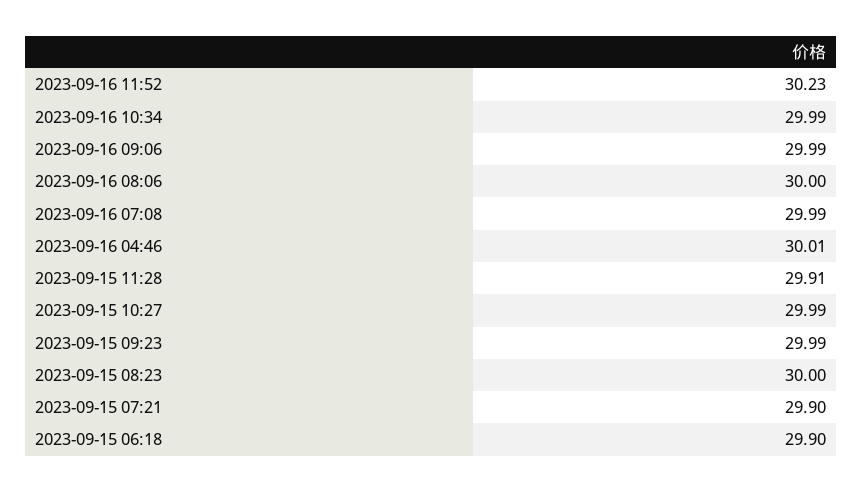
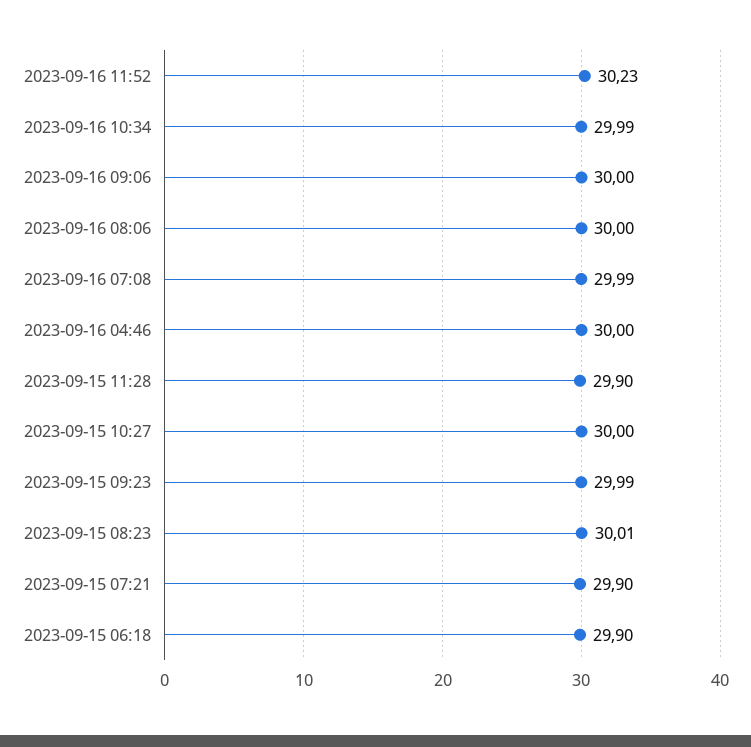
2023-09-16 09:06: 29.99 -> 30
2023-09-16 04:46: 30.01 -> 30
2023-09-15 11:28: 29.91 -> 29.9
2023-09-15 10:27: 29.99 -> 30
2023-09-15 08:23: 30 -> 30.01

